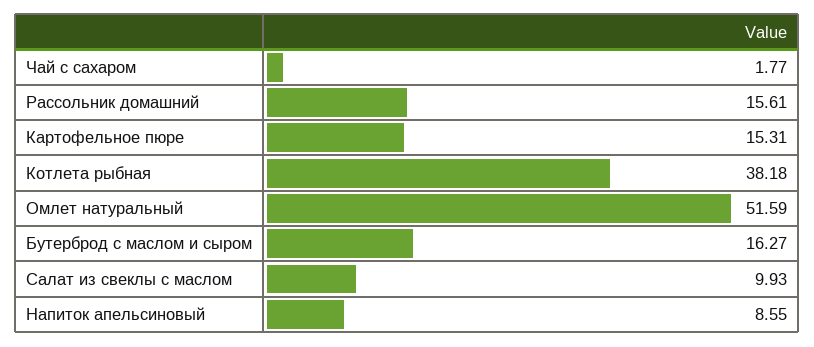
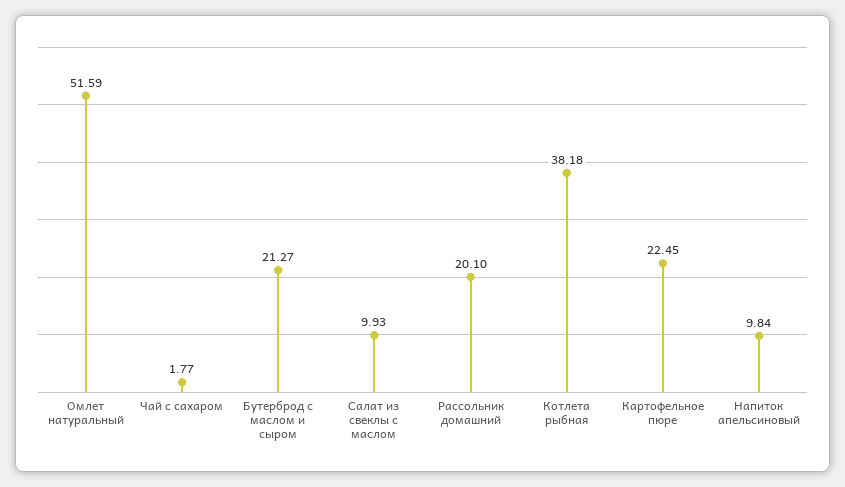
Рассольник домашний: 15.61 -> 20.1
Картофельное пюре: 15.31 -> 22.45
Бутерброд с маслом и сыром: 16.27 -> 21.27
Напиток апельсиновый: 8.55 -> 9.84

